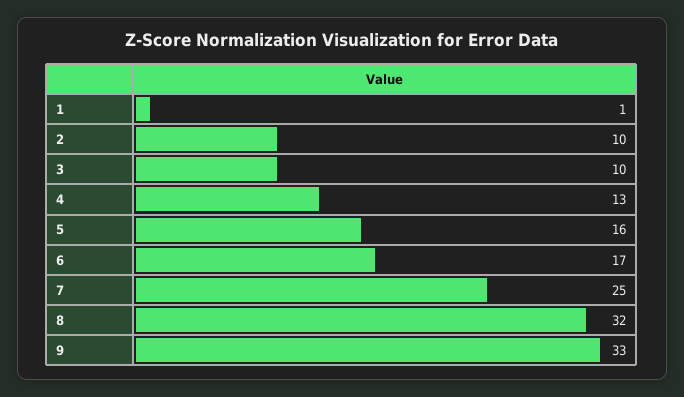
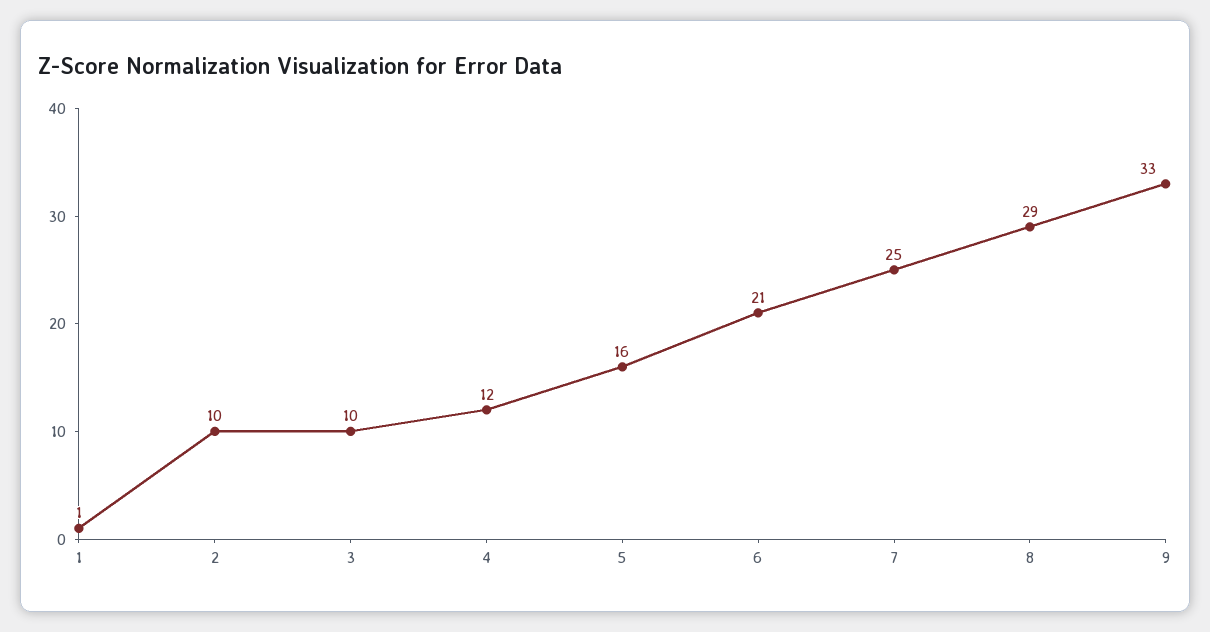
4: 13 -> 12
6: 17 -> 21
8: 32 -> 29

